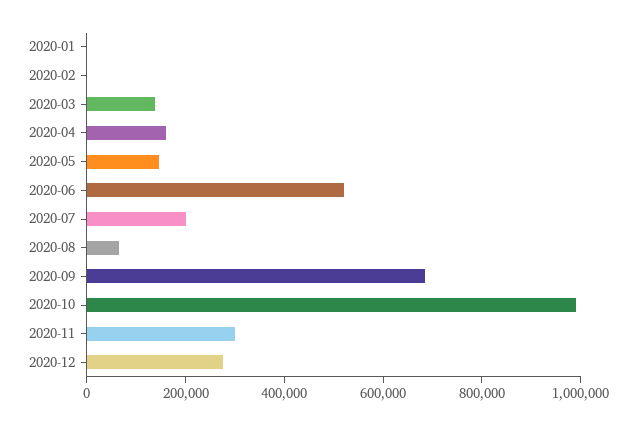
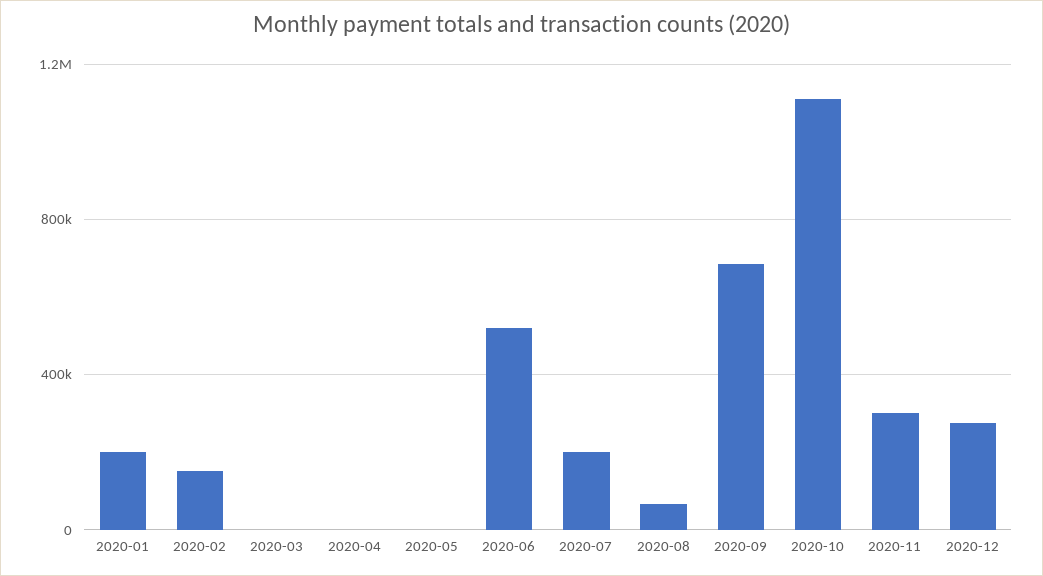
2020-01: 0 -> 200000
2020-02: 0 -> 150000
2020-03: 150000 -> 0
2020-04: 150000 -> 0
2020-05: 150000 -> 0
2020-10: 1000000 -> 1100000

